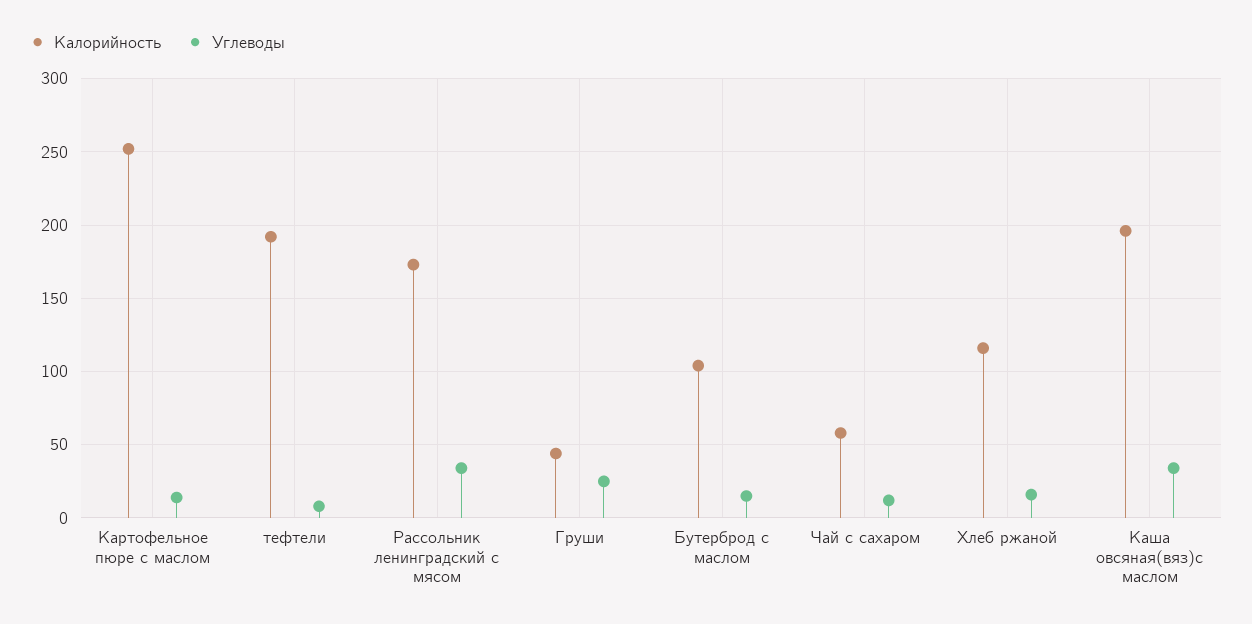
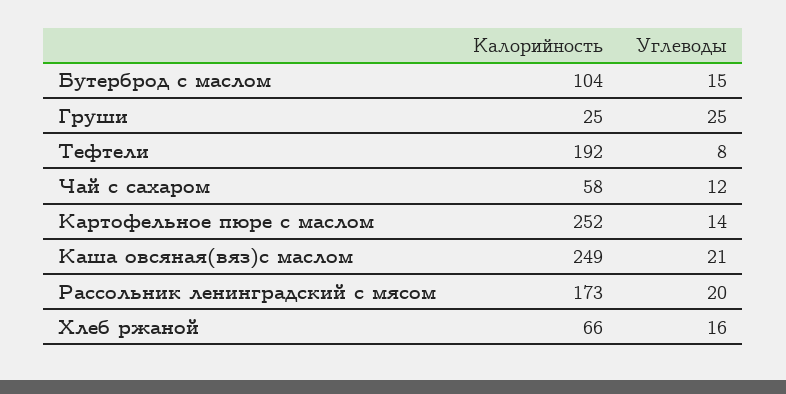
Углеводы, Рассольник ленинградский с мясом: 35 -> 20
Калорийность, Груши: 45 -> 25
Калорийность, Хлеб ржаной: 115 -> 66
Калорийность, Каша овсяная(вяз)с маслом: 195 -> 249
Углеводы, Каша овсяная(вяз)с маслом: 35 -> 21

